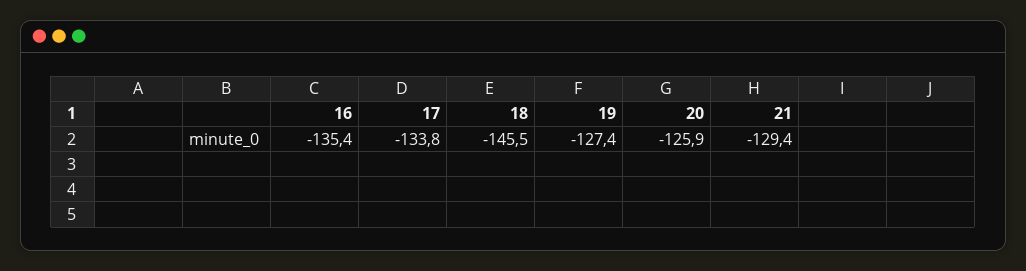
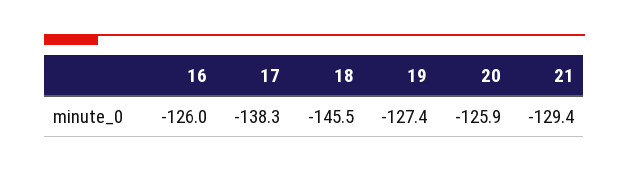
16: -135.4 -> -126
17: -133.8 -> -138.3

